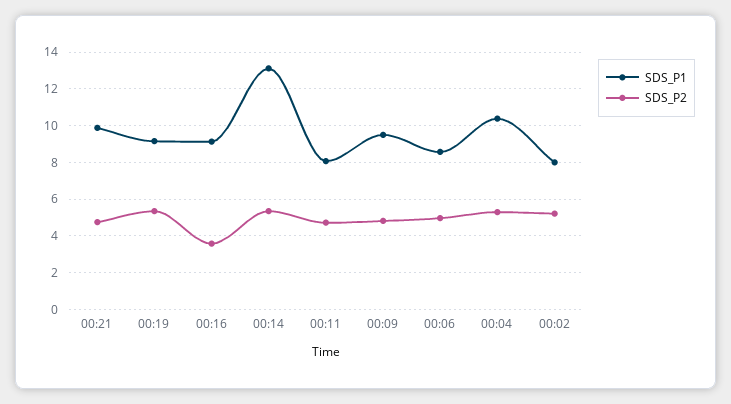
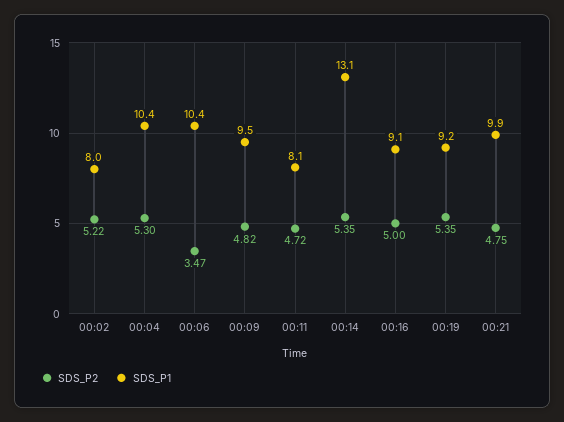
SDS_P2, 00:16: 3.5 -> 5
SDS_P1, 00:06: 8.5 -> 10.4
SDS_P2, 00:06: 5 -> 3.47

